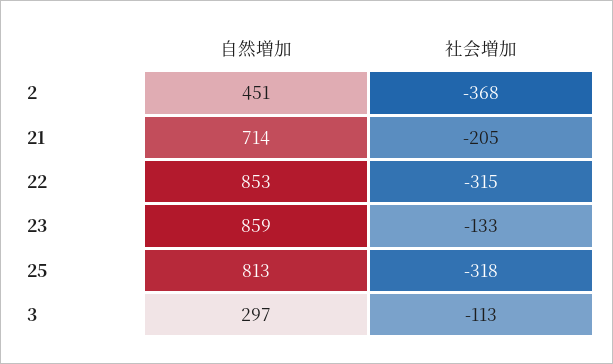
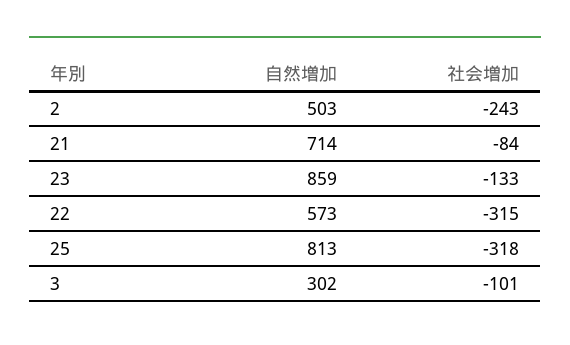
自然増加, 2: 451 -> 503
社会増加, 2: -368 -> -243
社会増加, 21: -205 -> -84
自然増加, 22: 853 -> 573
自然増加, 3: 297 -> 302
社会増加, 3: -113 -> -101

